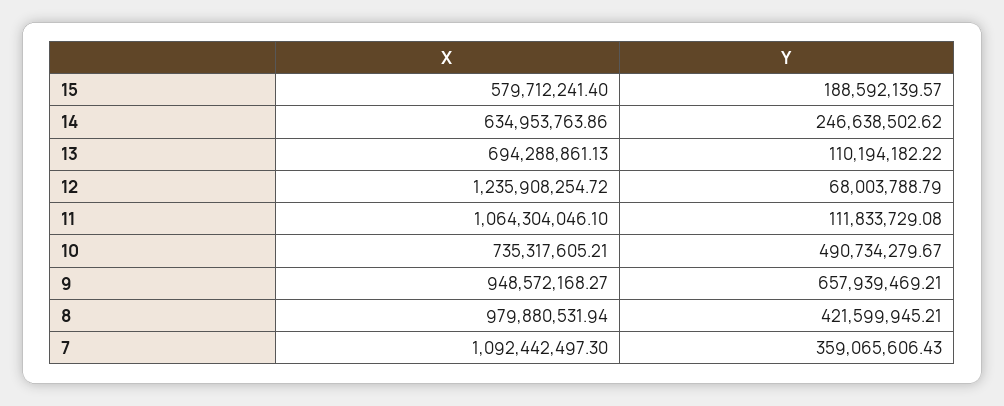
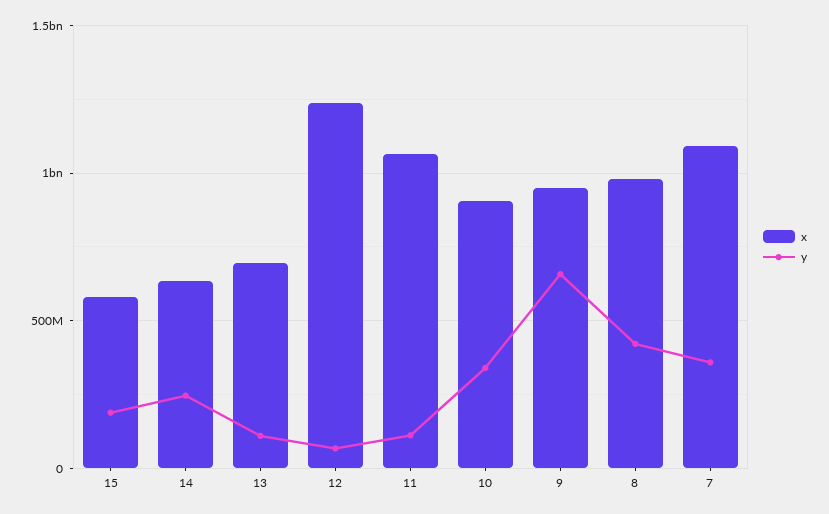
X, 10: 735317605.21 -> 900000000
Y, 10: 490734279.67 -> 350000000

